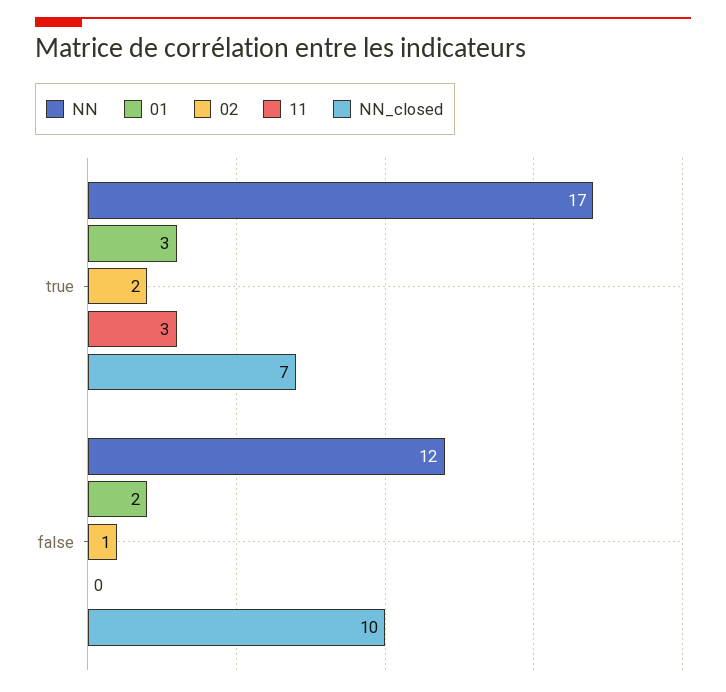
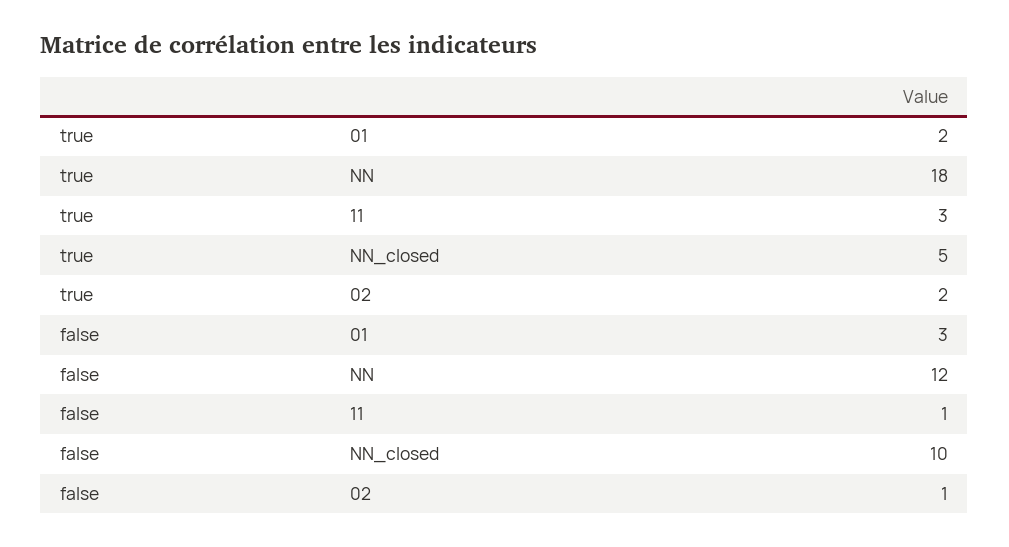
NN, true: 17 -> 18
01, true: 3 -> 2
NN_closed, true: 7 -> 5
01, false: 2 -> 3
11, false: 0 -> 1

